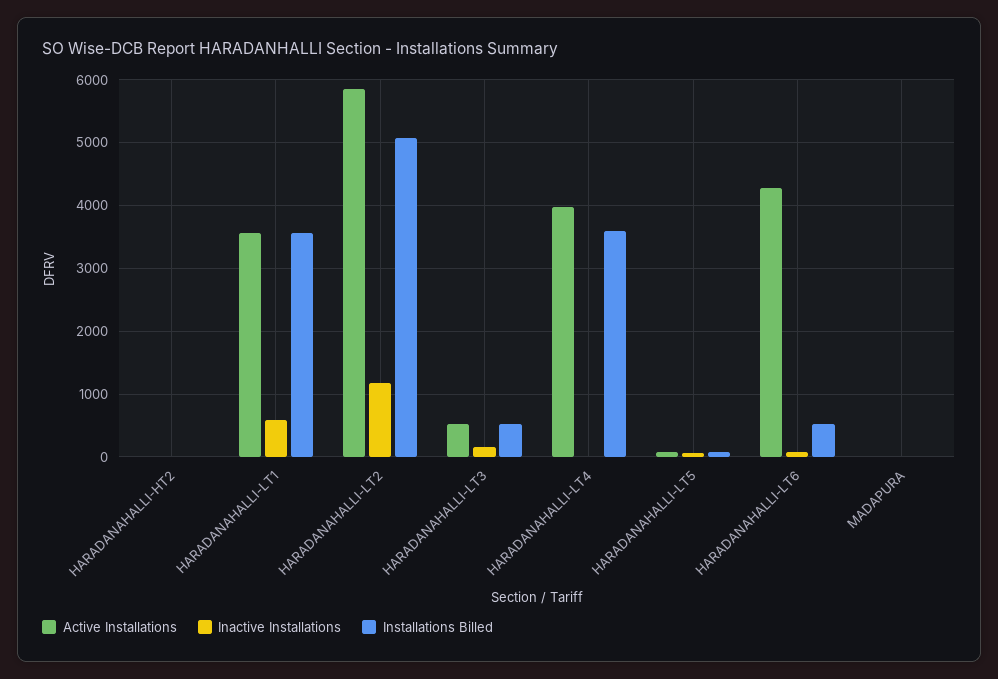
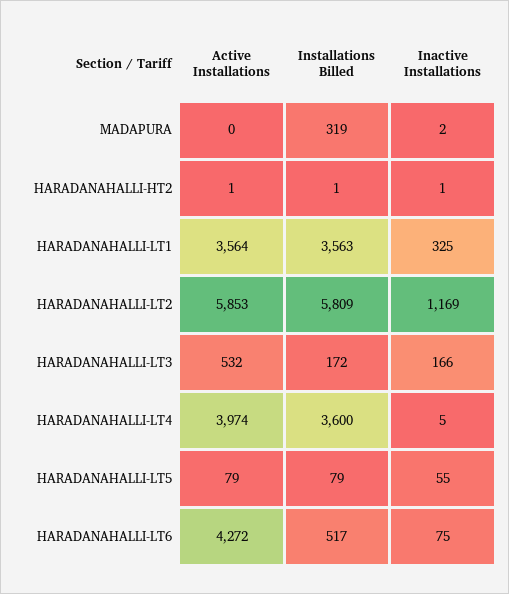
Inactive Installations, HARADANAHALLI-LT1: 600 -> 325
Installations Billed, HARADANAHALLI-LT2: 5100 -> 5809
Installations Billed, HARADANAHALLI-LT3: 500 -> 172
Installations Billed, MADAPURA: 0 -> 319

